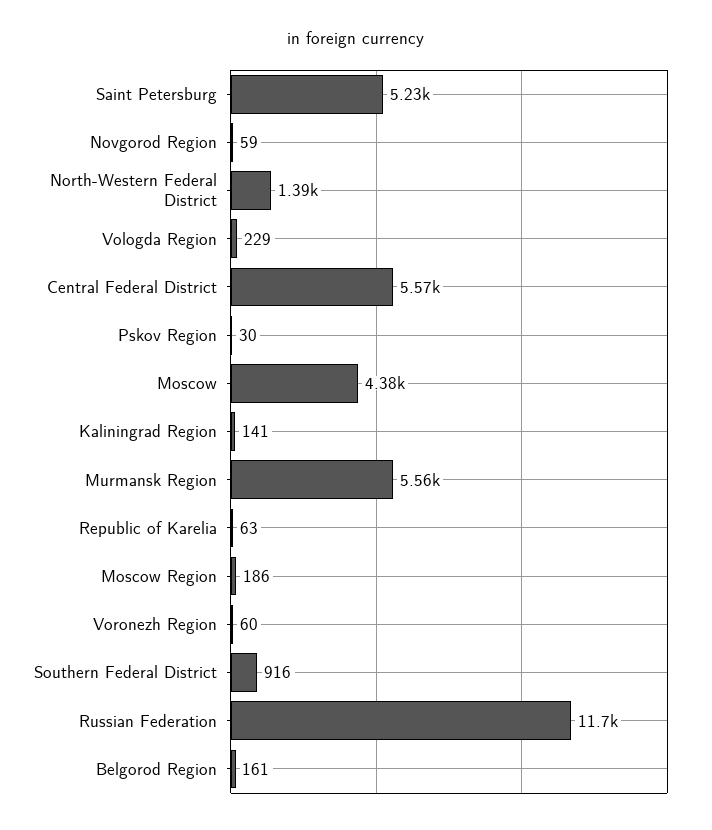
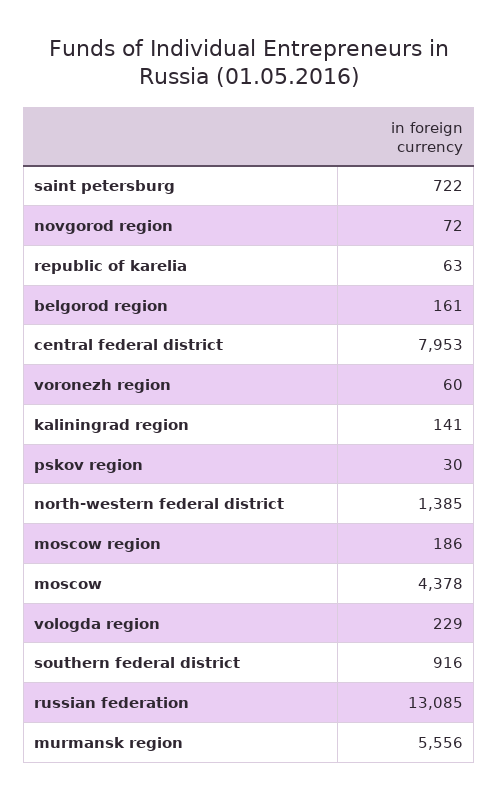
Saint Petersburg: 5230 -> 722
Novgorod Region: 59 -> 72
Central Federal District: 5570 -> 7953
Russian Federation: 11700 -> 13085

